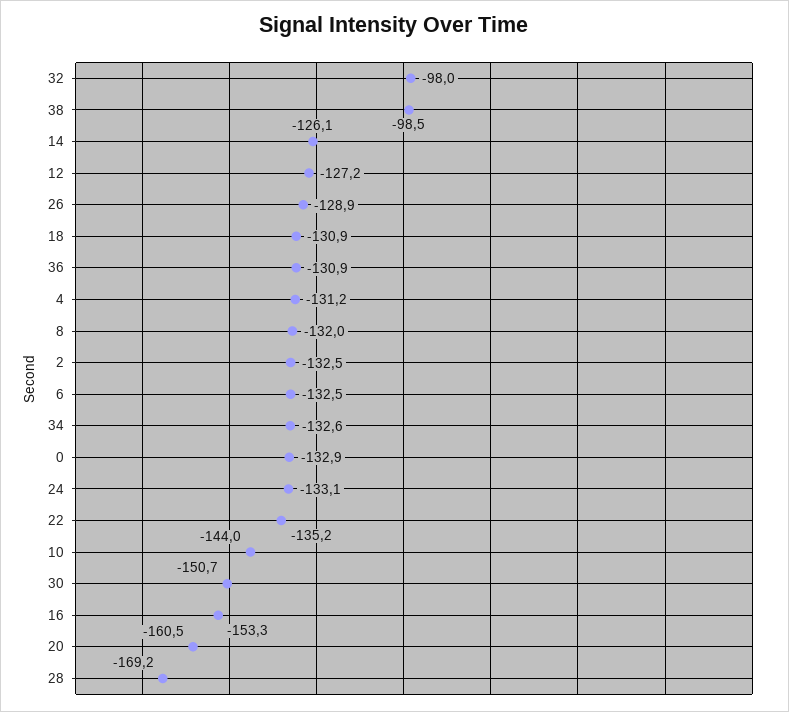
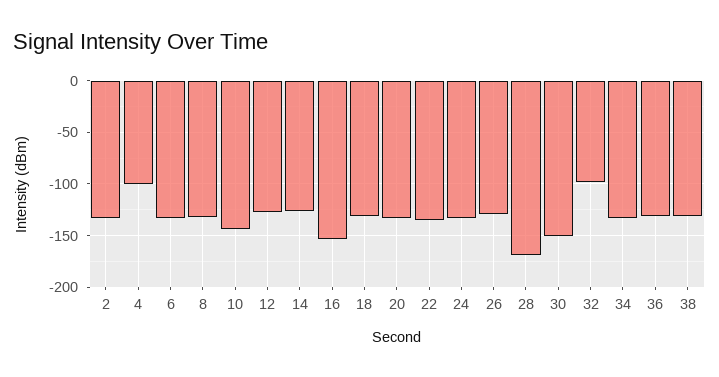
38: -98.5 -> -130
4: -131.2 -> -100
0: -132.9 -> none
20: -160.5 -> -130

